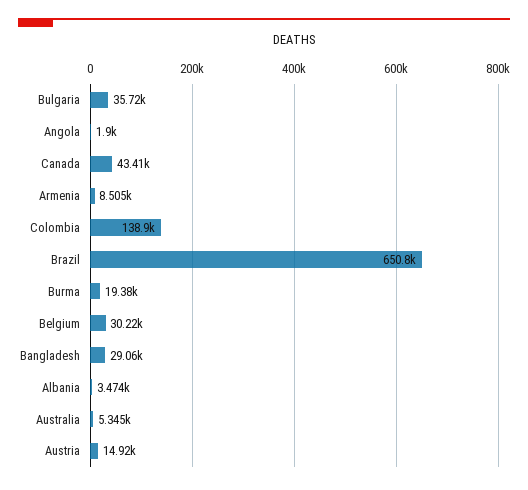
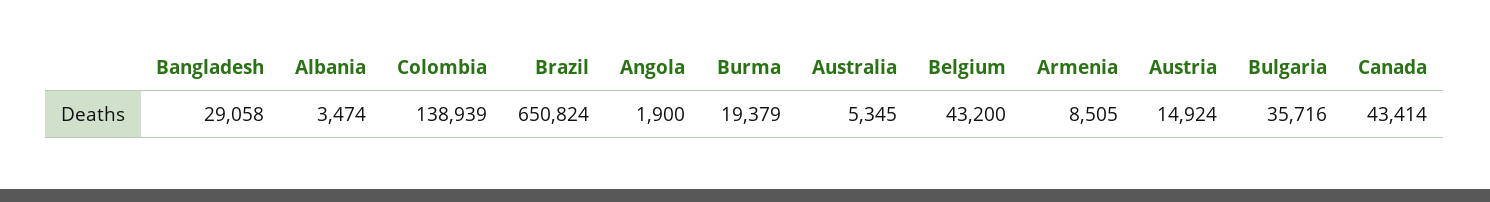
Belgium: 30220 -> 43200

